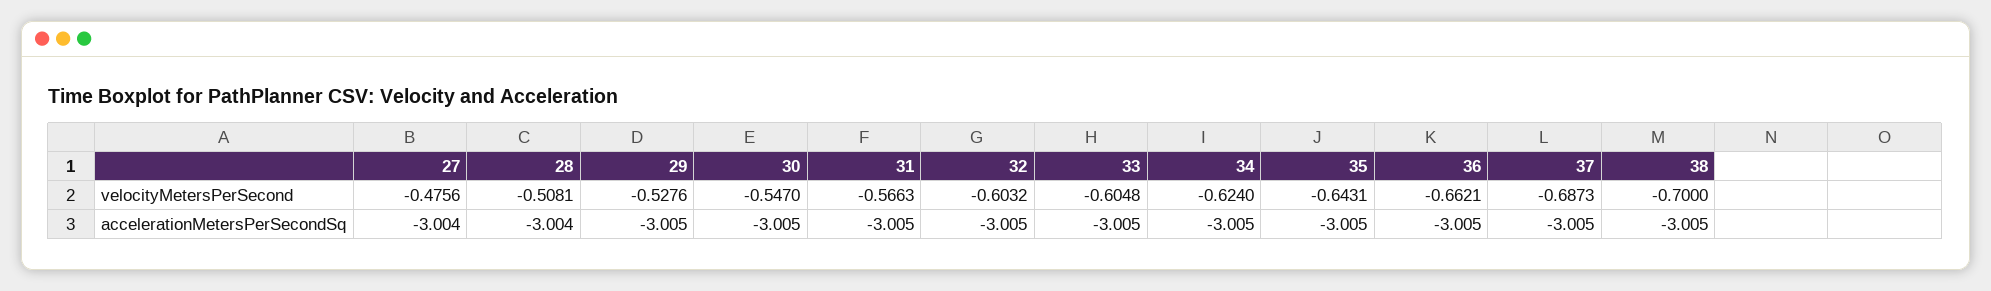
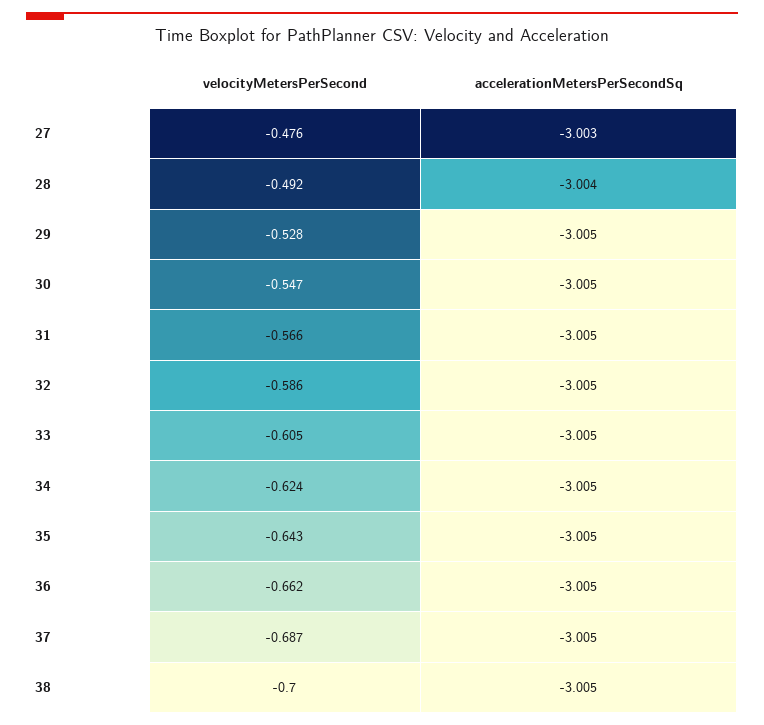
28, velocityMetersPerSecond: -0.5081 -> -0.492
32, velocityMetersPerSecond: -0.6032 -> -0.586
27, accelerationMetersPerSecondSq: -3.004 -> -3.003

